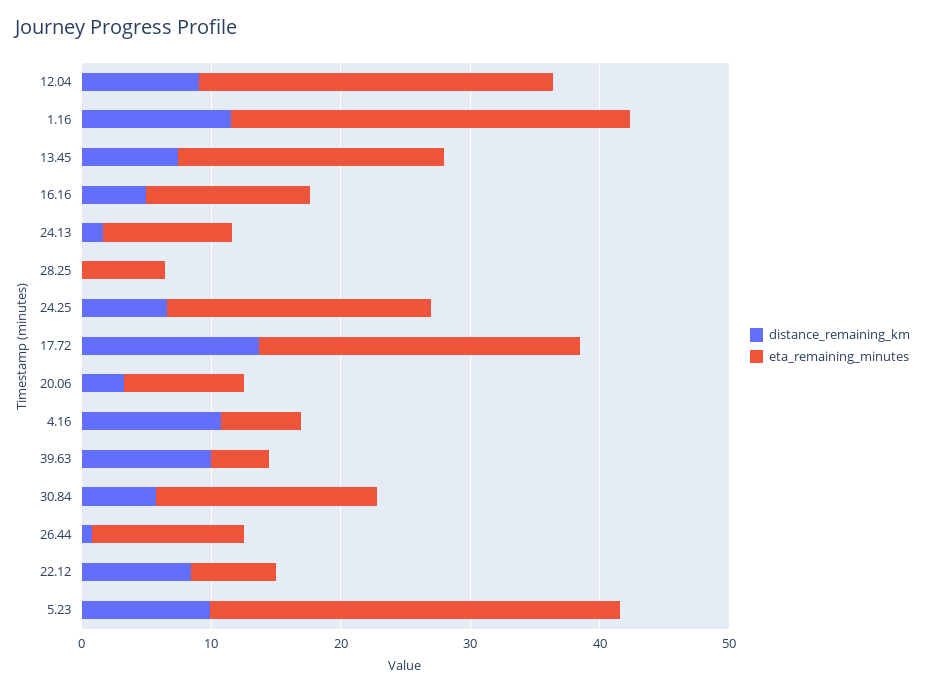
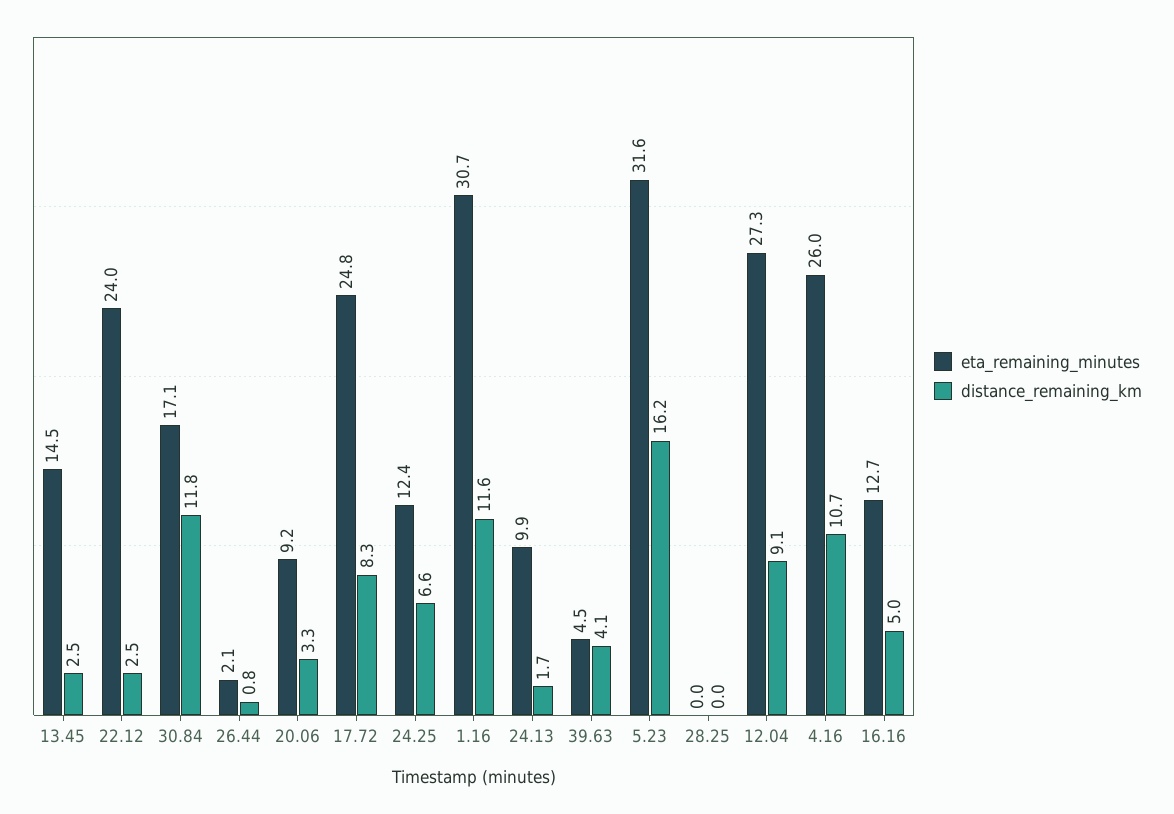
distance_remaining_km, 13.45: 8 -> 2.5
eta_remaining_minutes, 13.45: 20 -> 14.5
eta_remaining_minutes, 28.25: 6 -> 0
eta_remaining_minutes, 24.25: 20 -> 12.4
distance_remaining_km, 17.72: 14 -> 8.3
eta_remaining_minutes, 4.16: 6 -> 26
distance_remaining_km, 39.63: 10 -> 4.1
distance_remaining_km, 30.84: 6 -> 11.8
eta_remaining_minutes, 26.44: 12 -> 2.1
distance_remaining_km, 22.12: 8 -> 2.5
eta_remaining_minutes, 22.12: 6 -> 24
distance_remaining_km, 5.23: 10 -> 16.2

